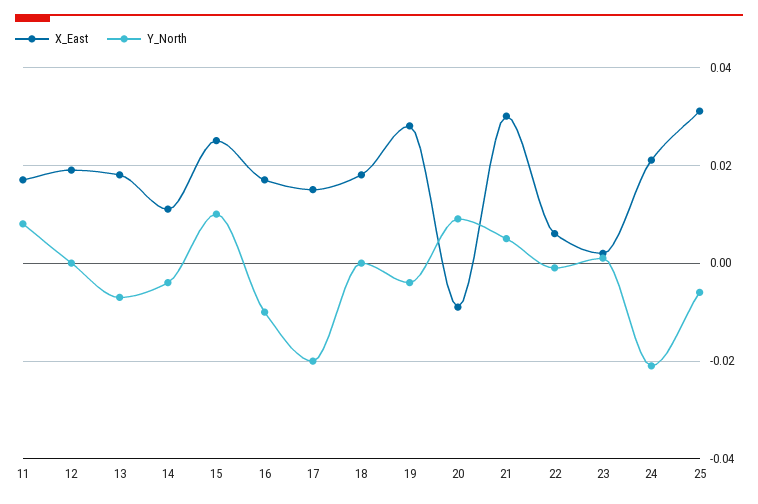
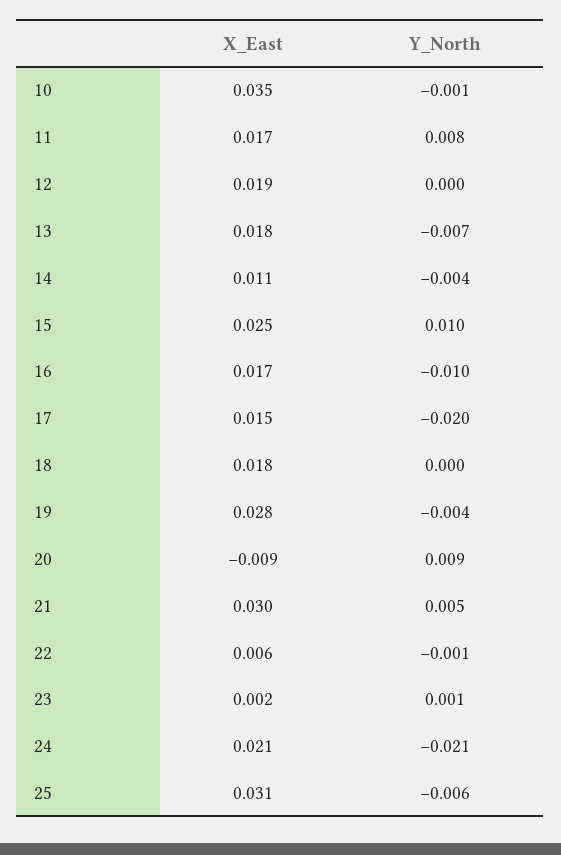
X_East, 10: none -> 0.035
Y_North, 10: none -> -0.001

